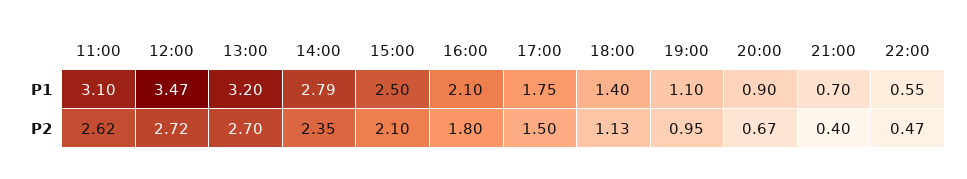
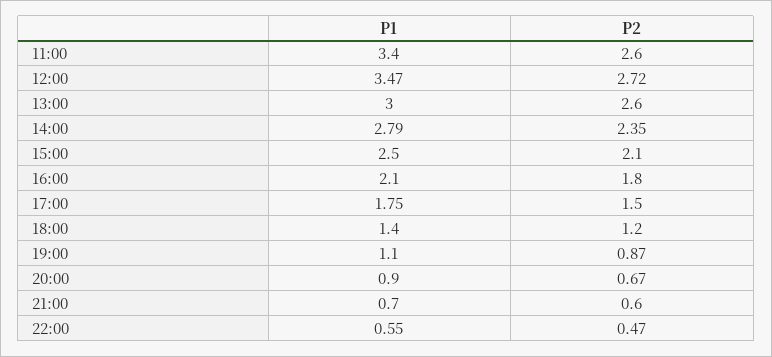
11:00, P1: 3.1 -> 3.4
13:00, P1: 3.2 -> 3
11:00, P2: 2.62 -> 2.6
13:00, P2: 2.7 -> 2.6
18:00, P2: 1.13 -> 1.2
19:00, P2: 0.95 -> 0.87
21:00, P2: 0.4 -> 0.6

